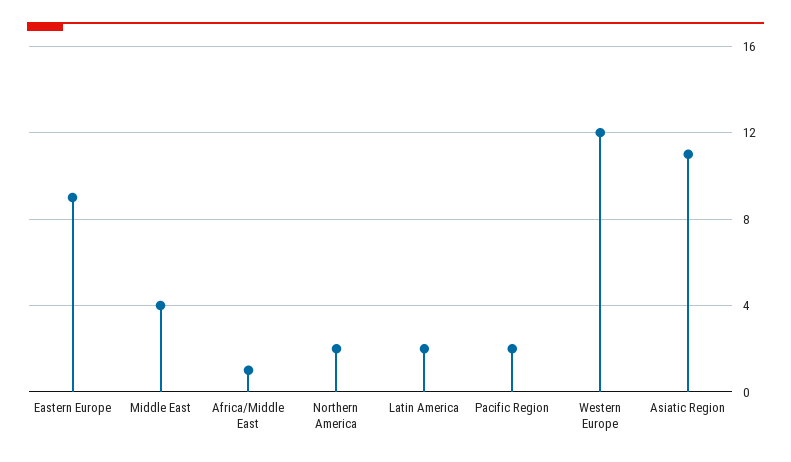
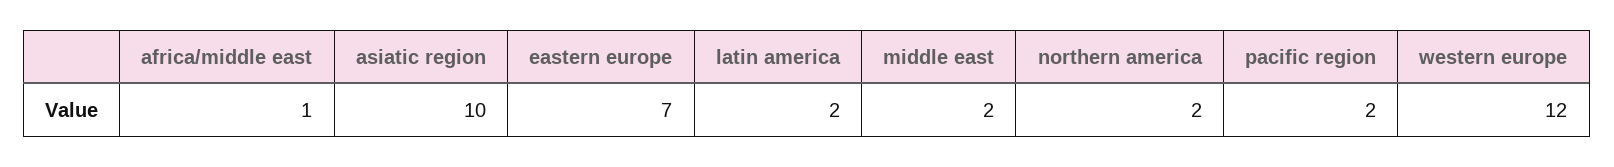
Eastern Europe: 9 -> 7
Middle East: 4 -> 2
Asiatic Region: 11 -> 10

